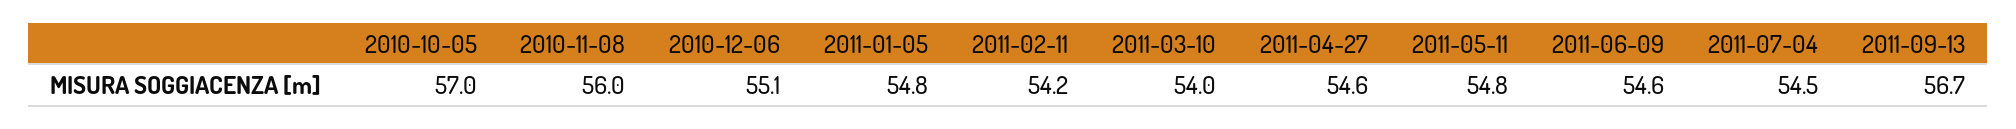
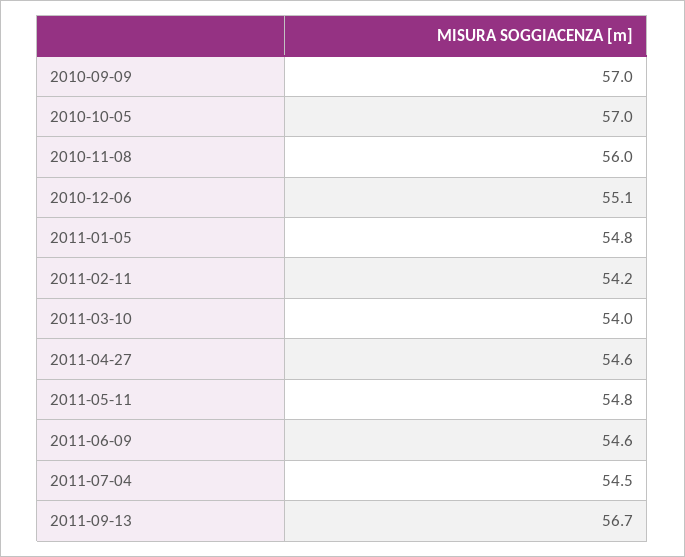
2010-09-09: none -> 57

